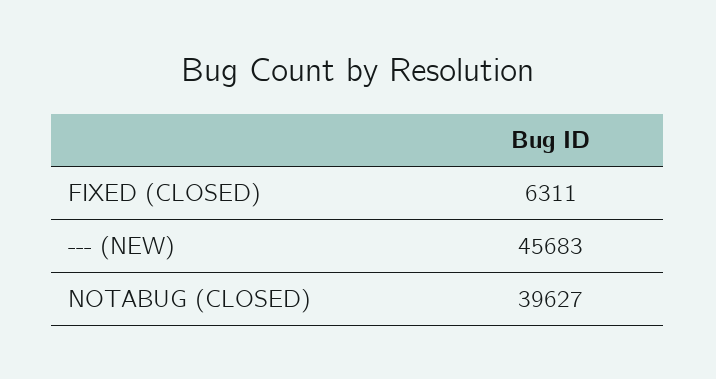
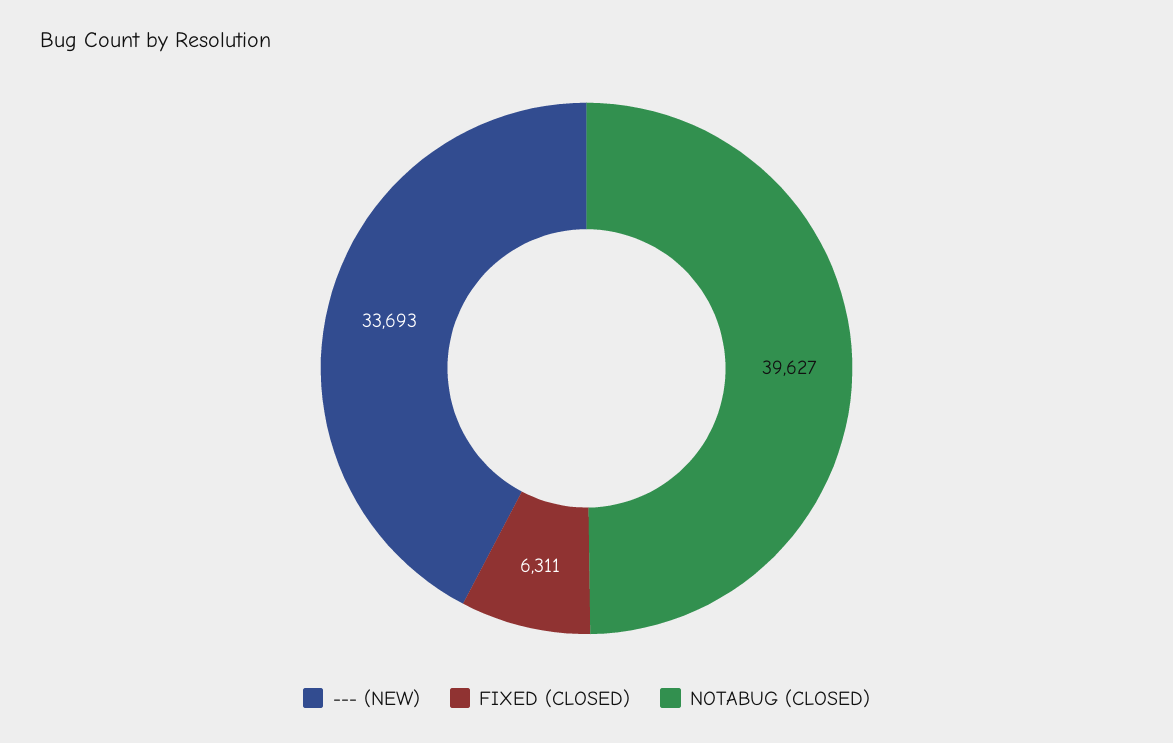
--- (NEW): 45683 -> 33693

